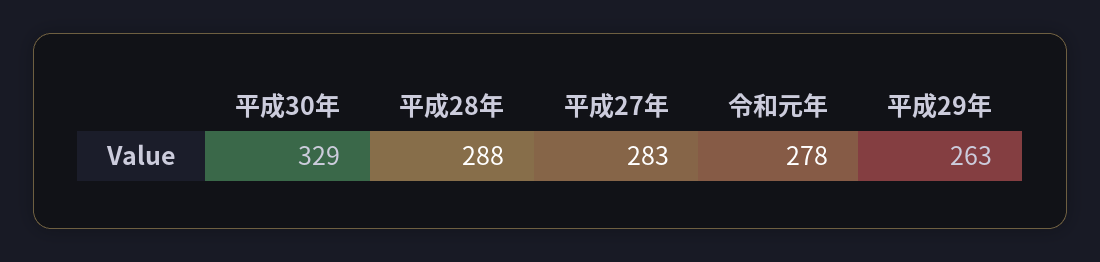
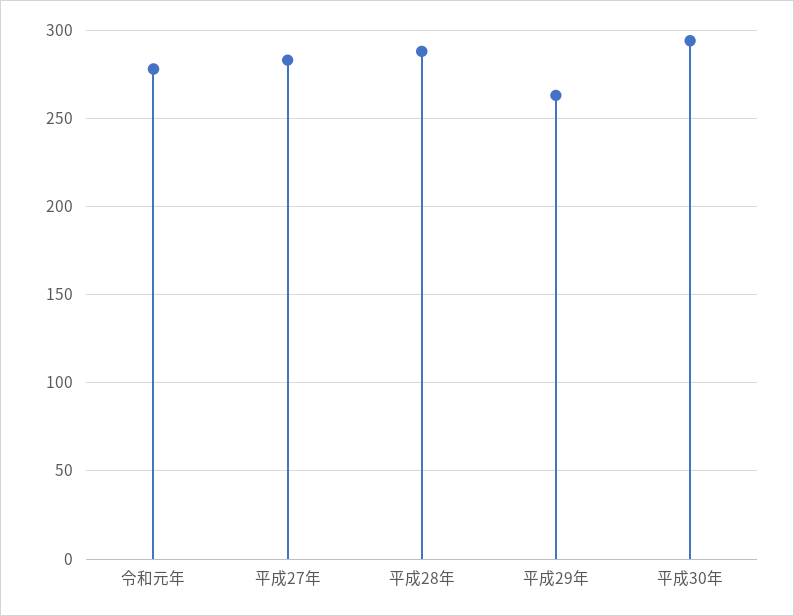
平成30年: 329 -> 295

